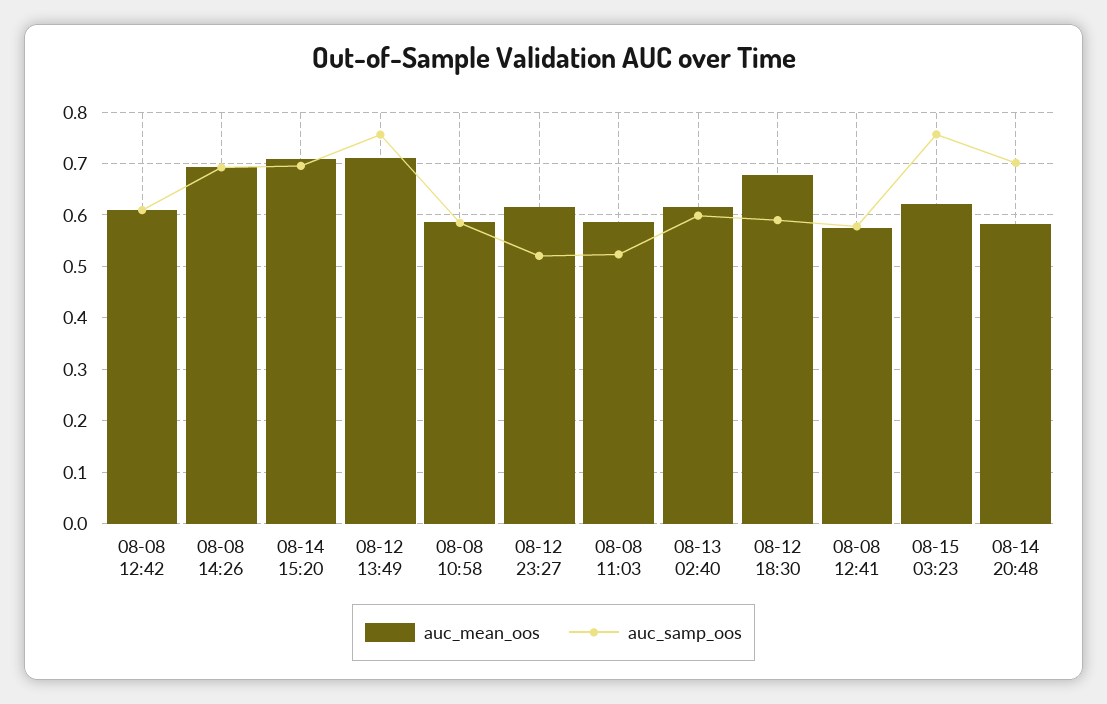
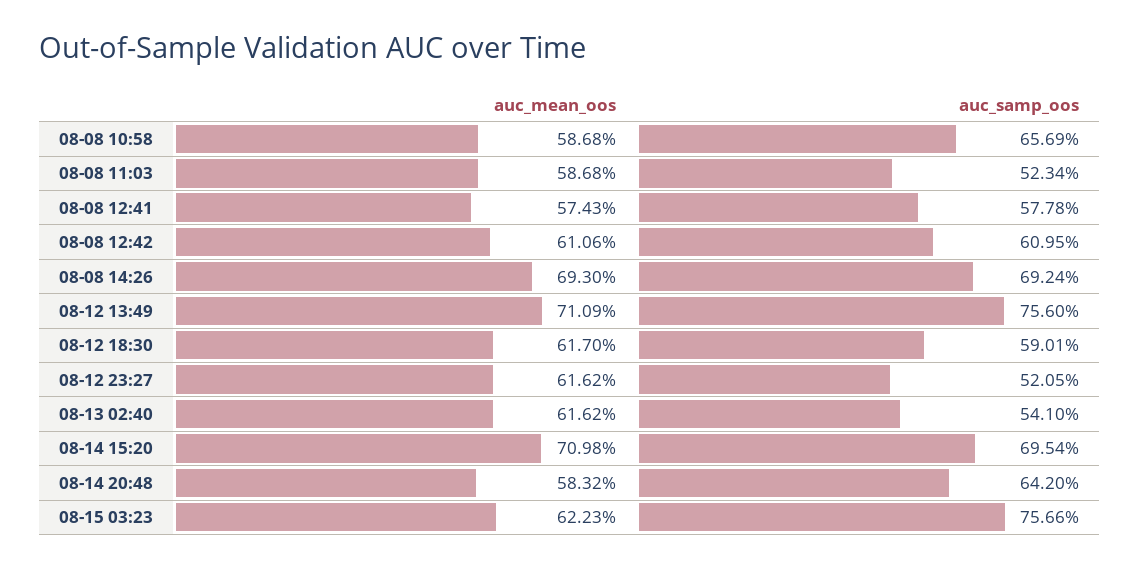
auc_samp_oos, 08-08 10:58: 0.58 -> 0.6569
auc_samp_oos, 08-13 02:40: 0.6 -> 0.541
auc_mean_oos, 08-12 18:30: 0.68 -> 0.617
auc_samp_oos, 08-14 20:48: 0.7 -> 0.642

